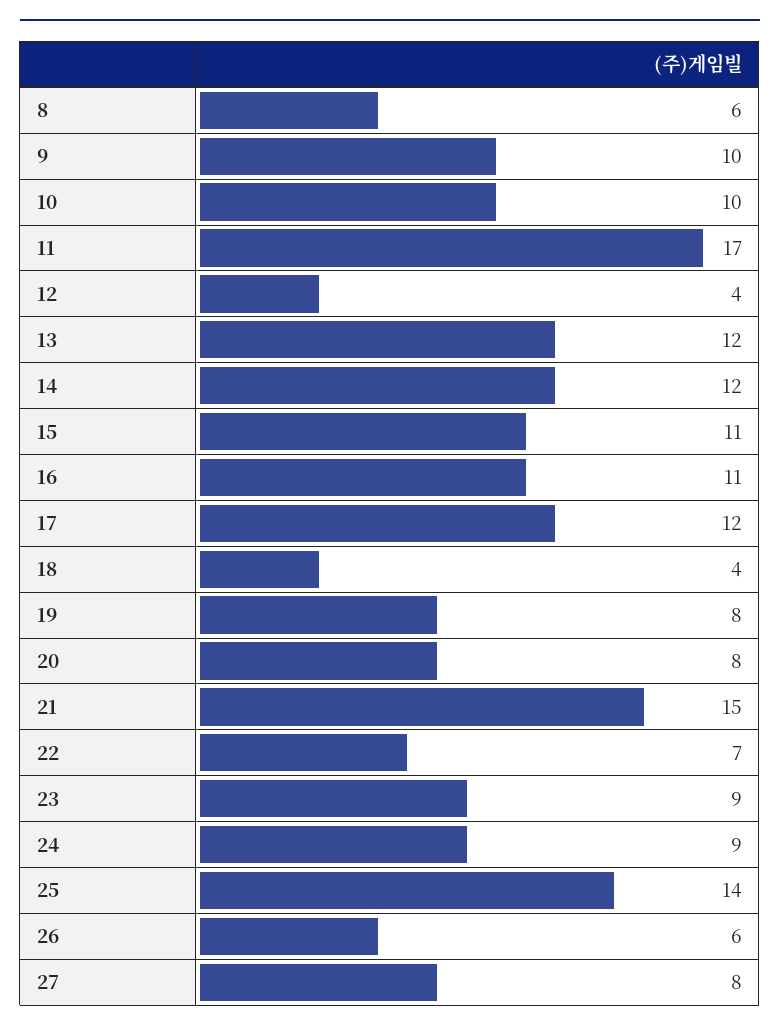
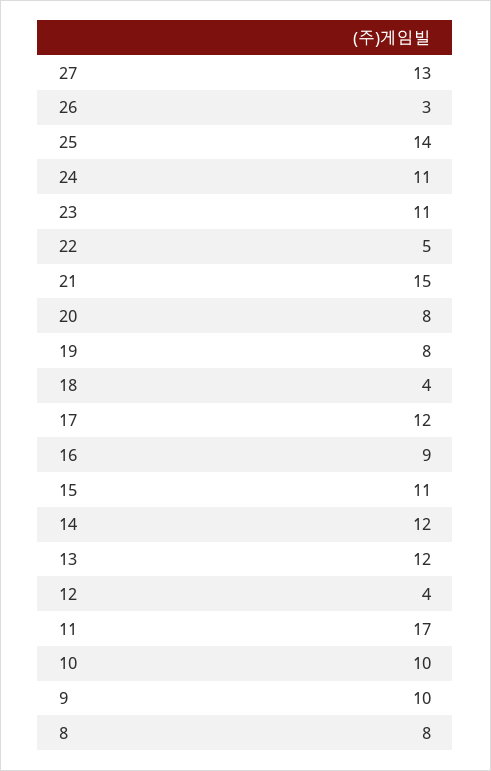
8: 6 -> 8
16: 11 -> 9
22: 7 -> 5
23: 9 -> 11
24: 9 -> 11
26: 6 -> 3
27: 8 -> 13

